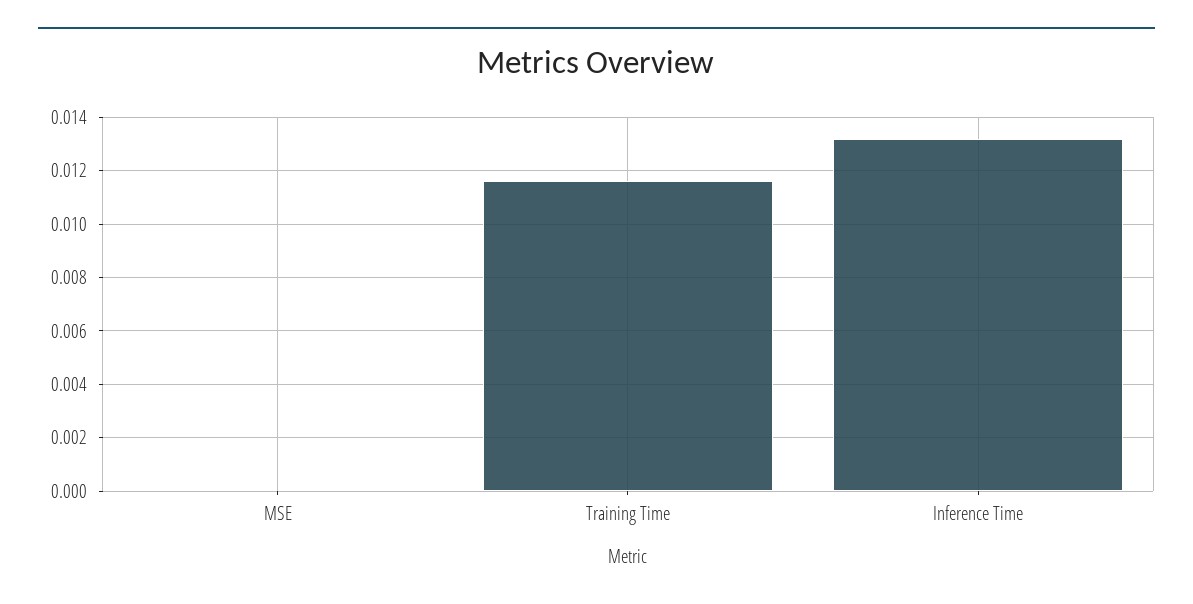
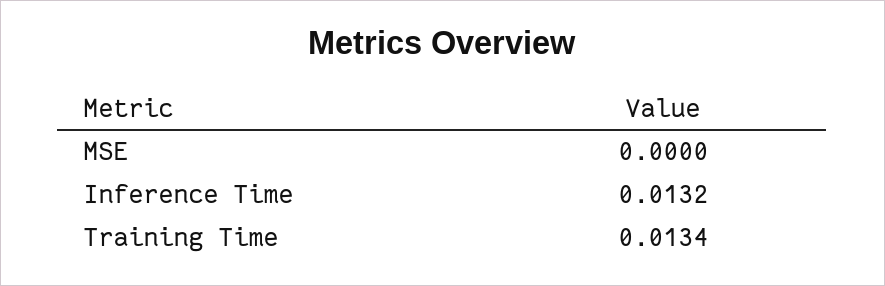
Training Time: 0.0115 -> 0.0134

